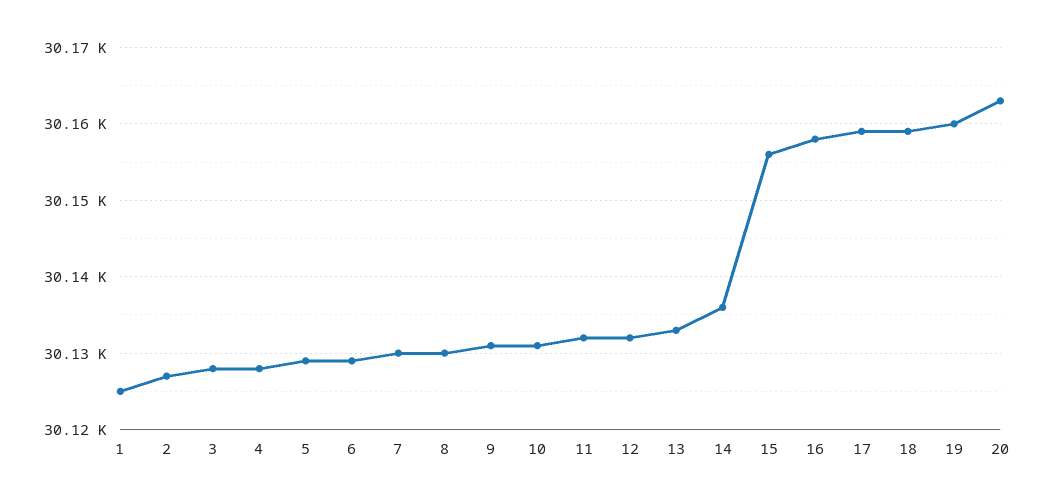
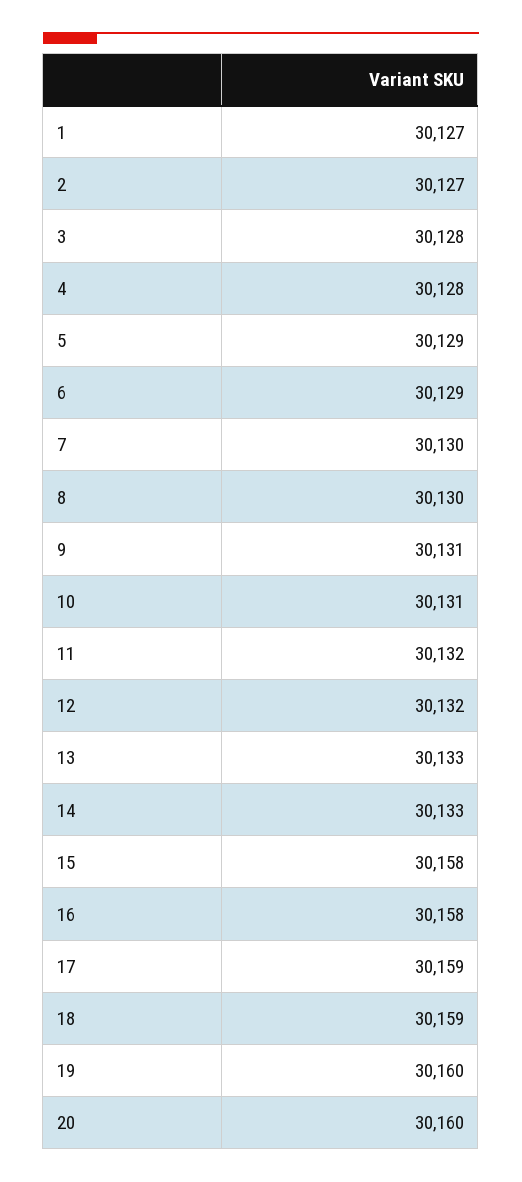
1: 30125 -> 30127
14: 30136 -> 30133
15: 30156 -> 30158
20: 30163 -> 30160

